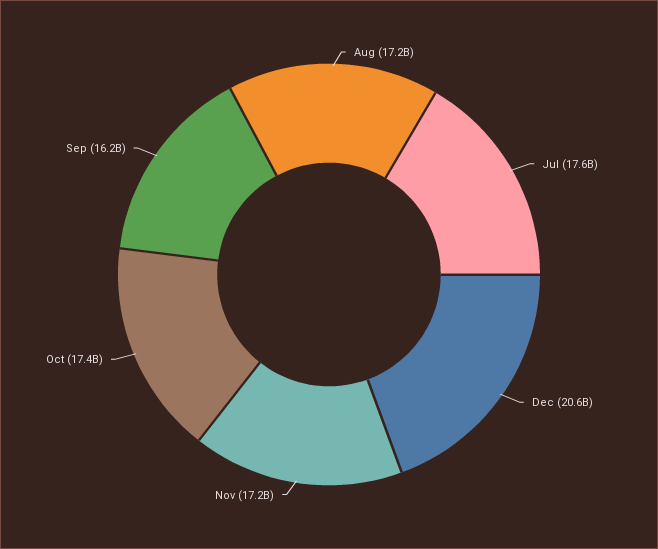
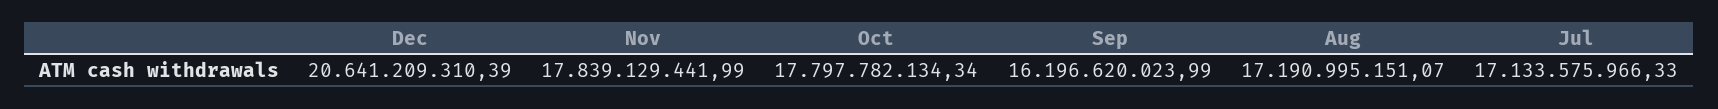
Jul: 17600000000 -> 17133575966.33
Nov: 17200000000 -> 17839129441.99
Oct: 17400000000 -> 17797782134.34

